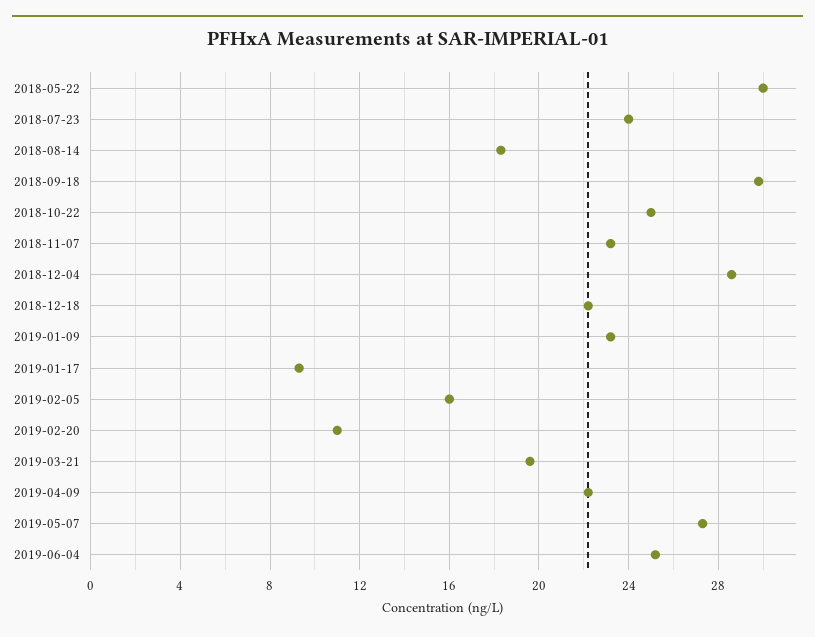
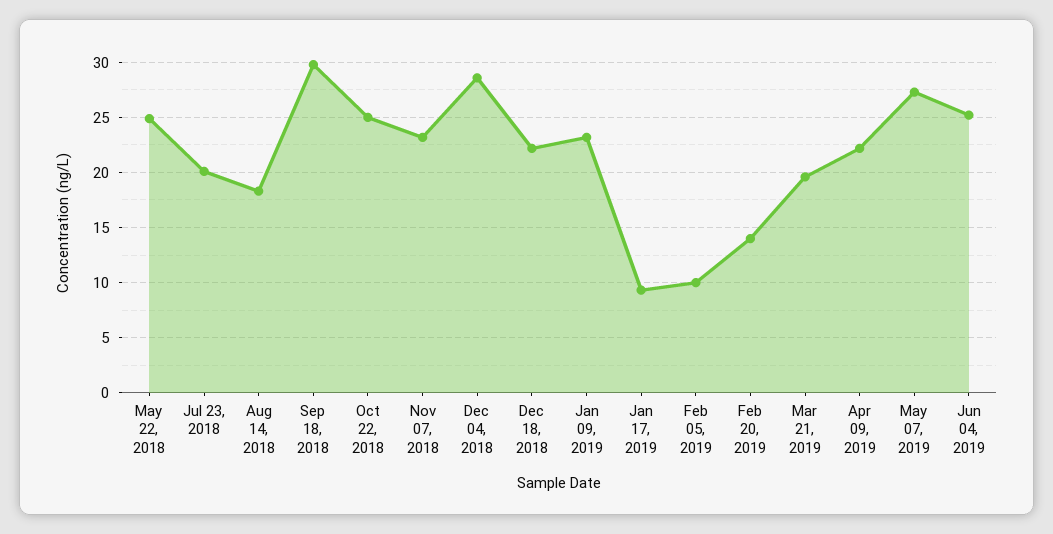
2018-05-22: 30 -> 25
2018-07-23: 24 -> 20
2019-02-05: 16 -> 10
2019-02-20: 11 -> 14

